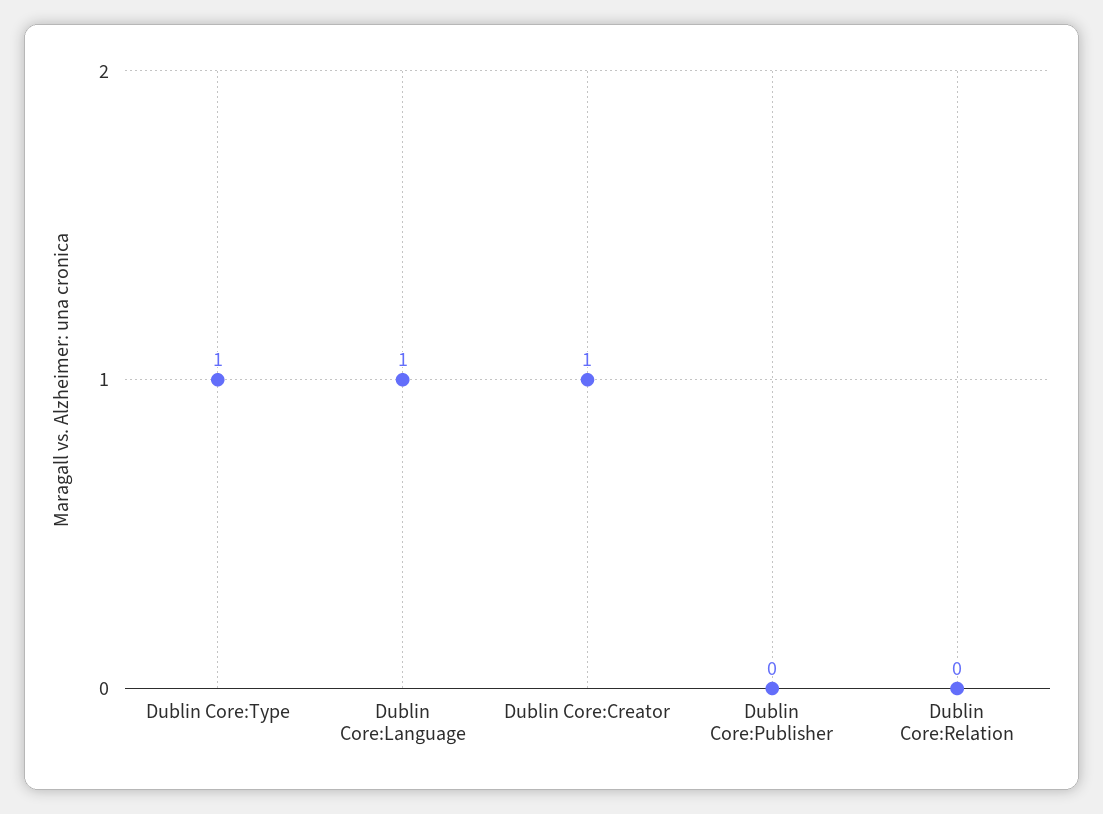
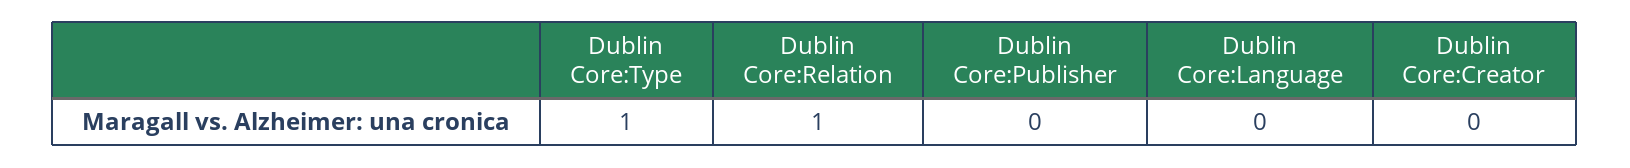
Dublin Core:Language: 1 -> 0
Dublin Core:Creator: 1 -> 0
Dublin Core:Relation: 0 -> 1

